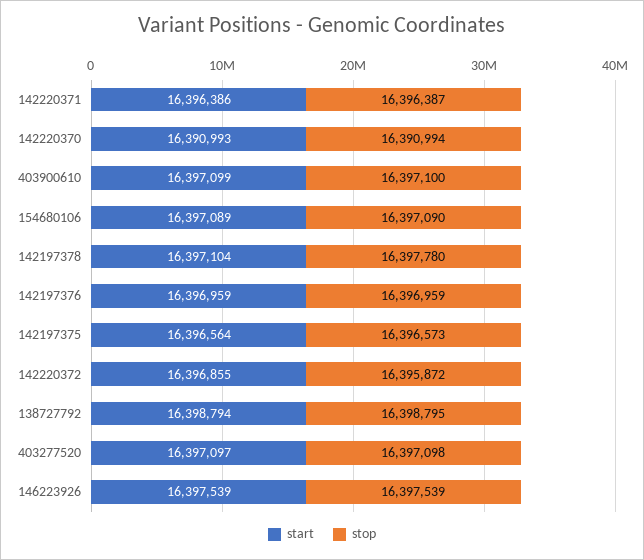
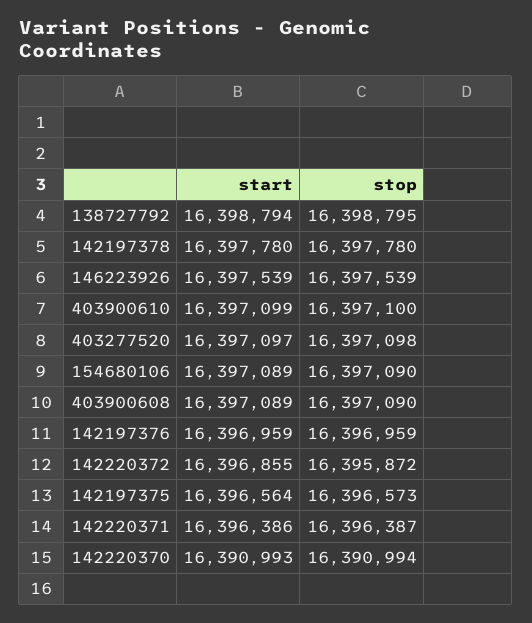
start, 142197378: 16397104 -> 16397780
start, 403900608: none -> 16397089
stop, 403900608: none -> 16397090

